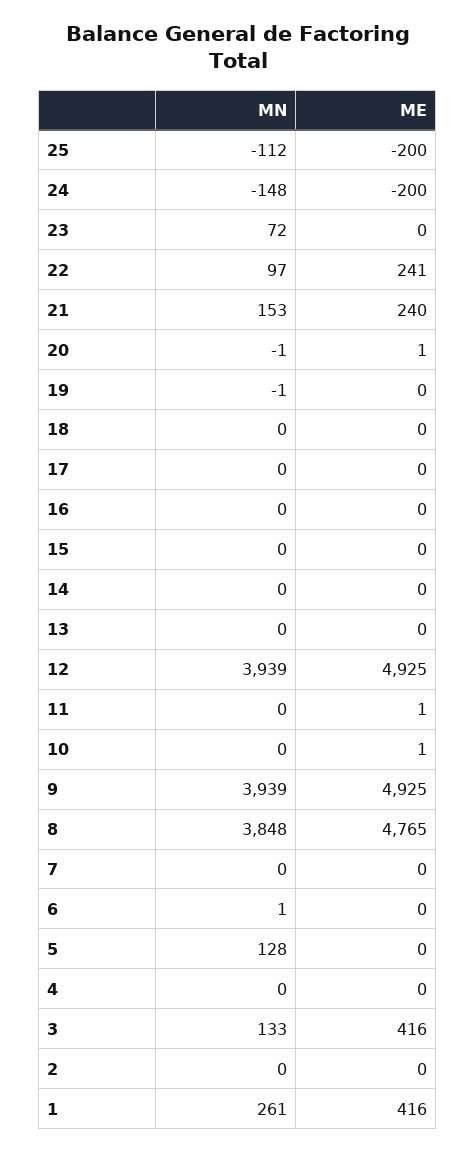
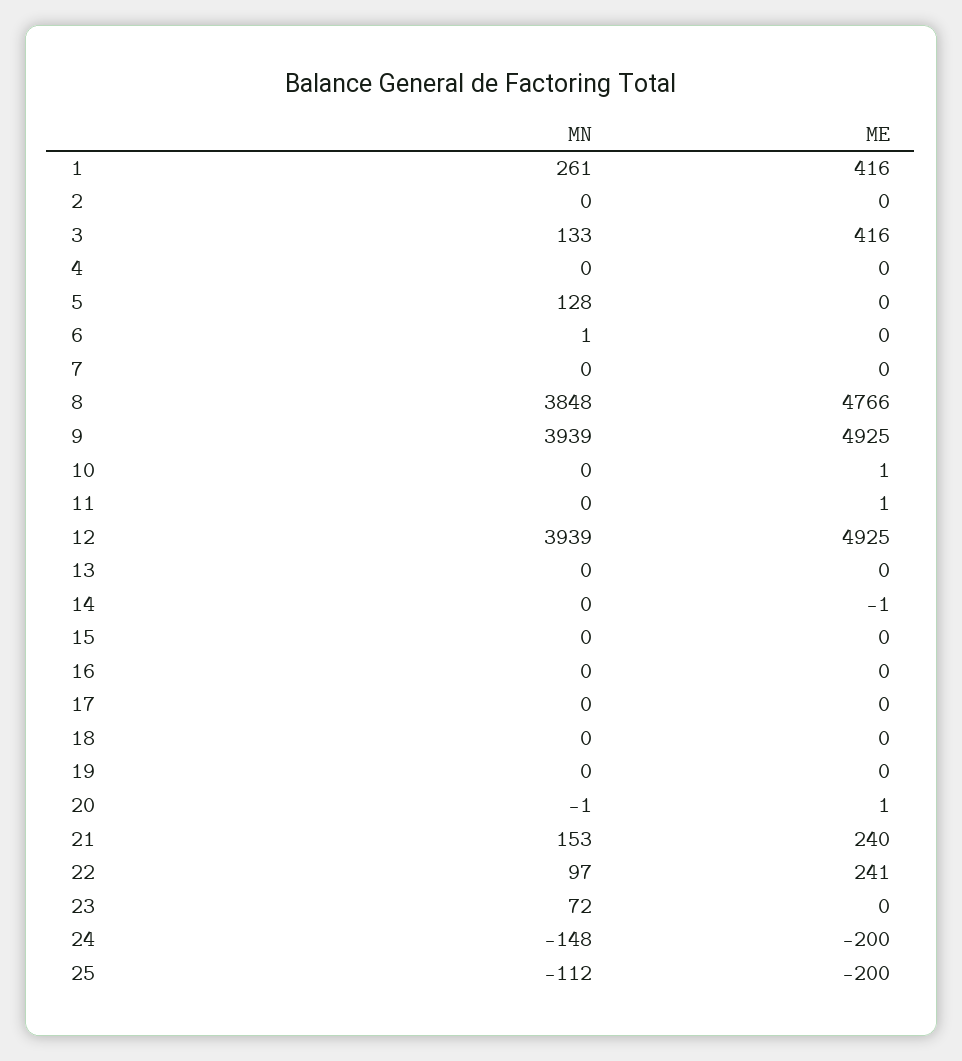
MN, 19: -1 -> 0
ME, 14: 0 -> -1
ME, 8: 4765 -> 4766

